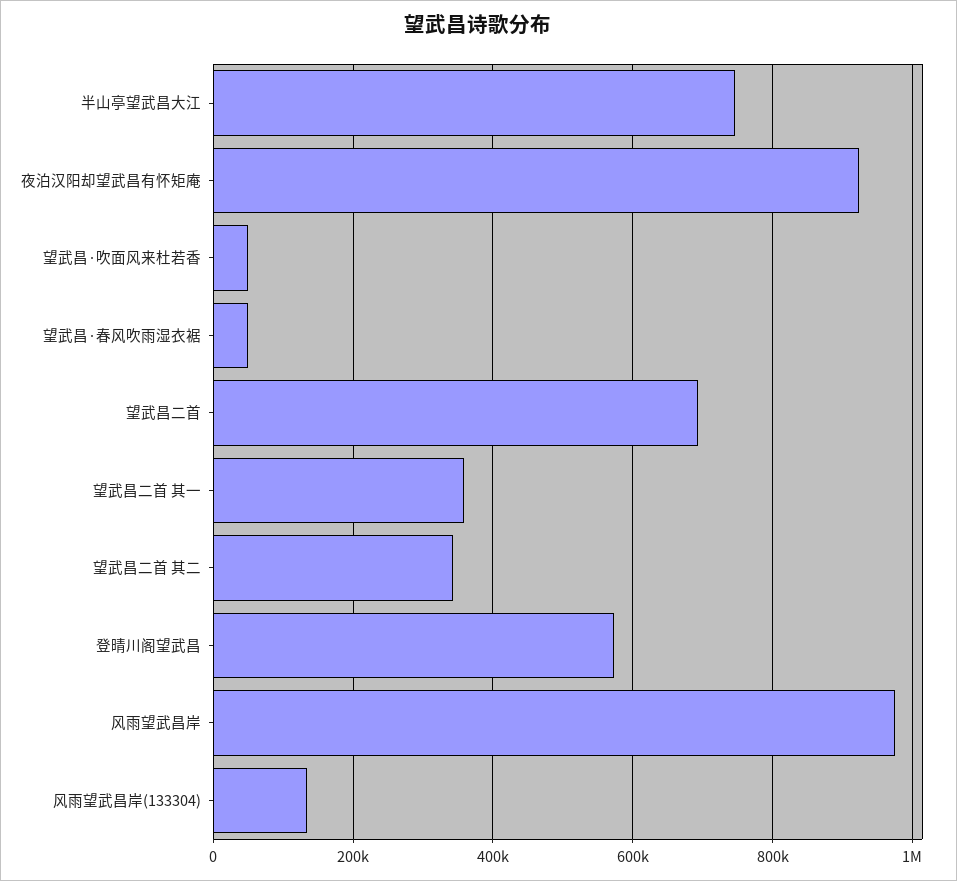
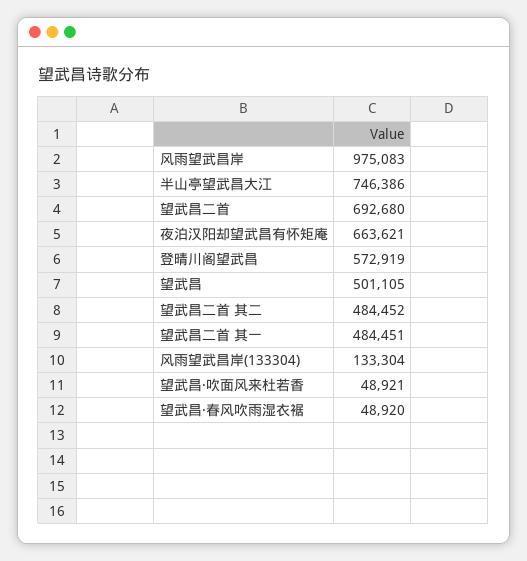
夜泊汉阳却望武昌有怀矩庵: 920000 -> 663621
望武昌二首 其一: 360000 -> 484451
望武昌二首 其二: 340000 -> 484452
望武昌: none -> 501105

